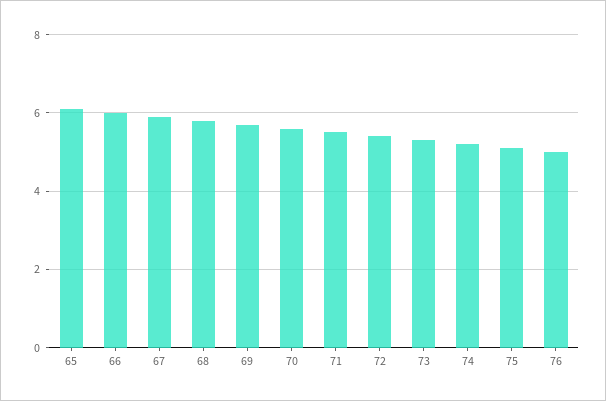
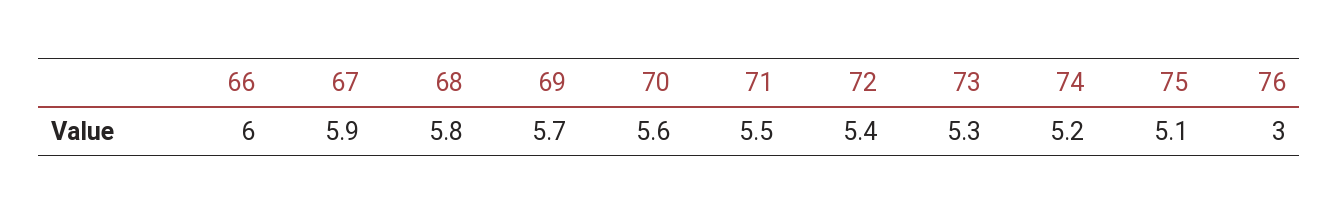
65: 6 -> none
76: 5 -> 3

